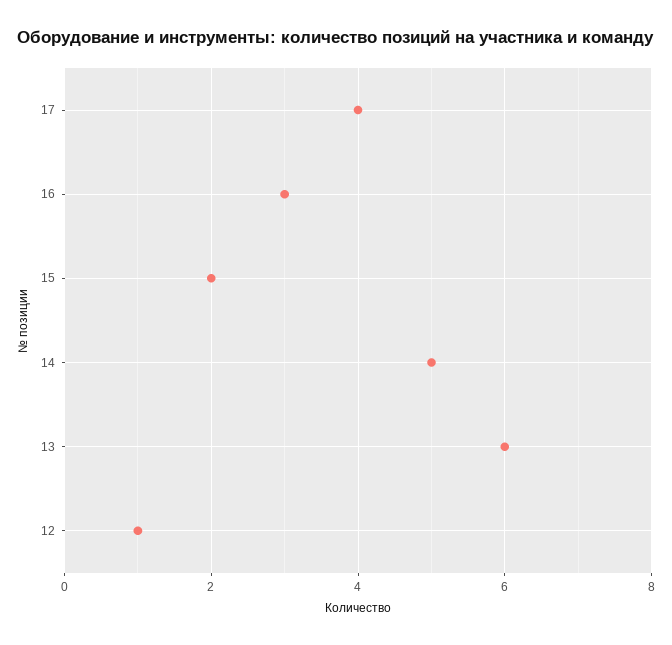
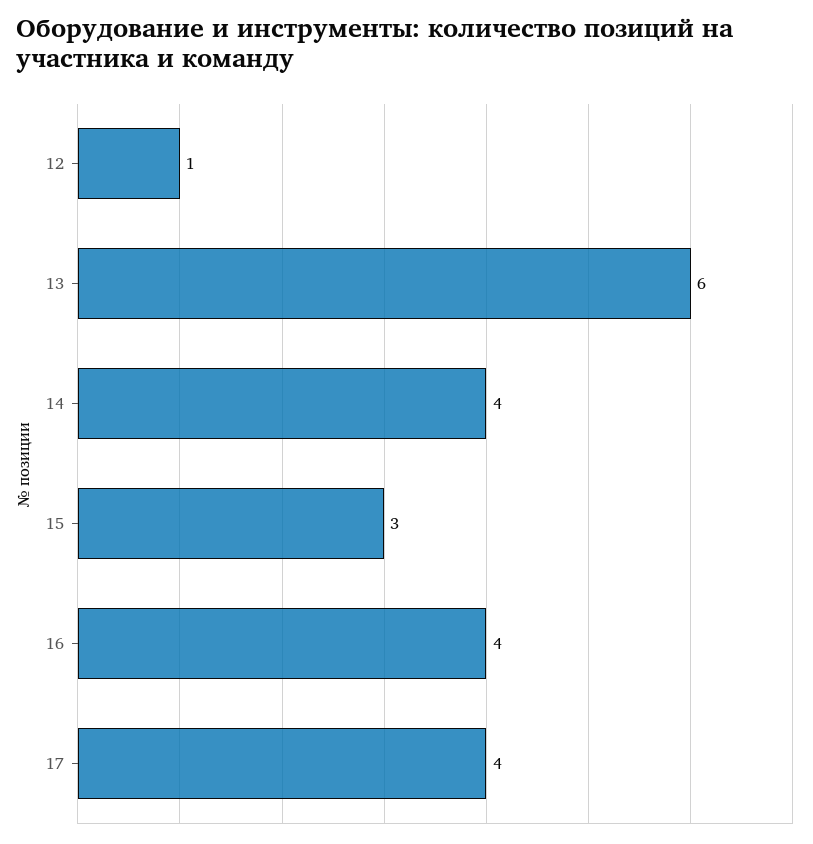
16: 3 -> 4
15: 2 -> 3
14: 5 -> 4

